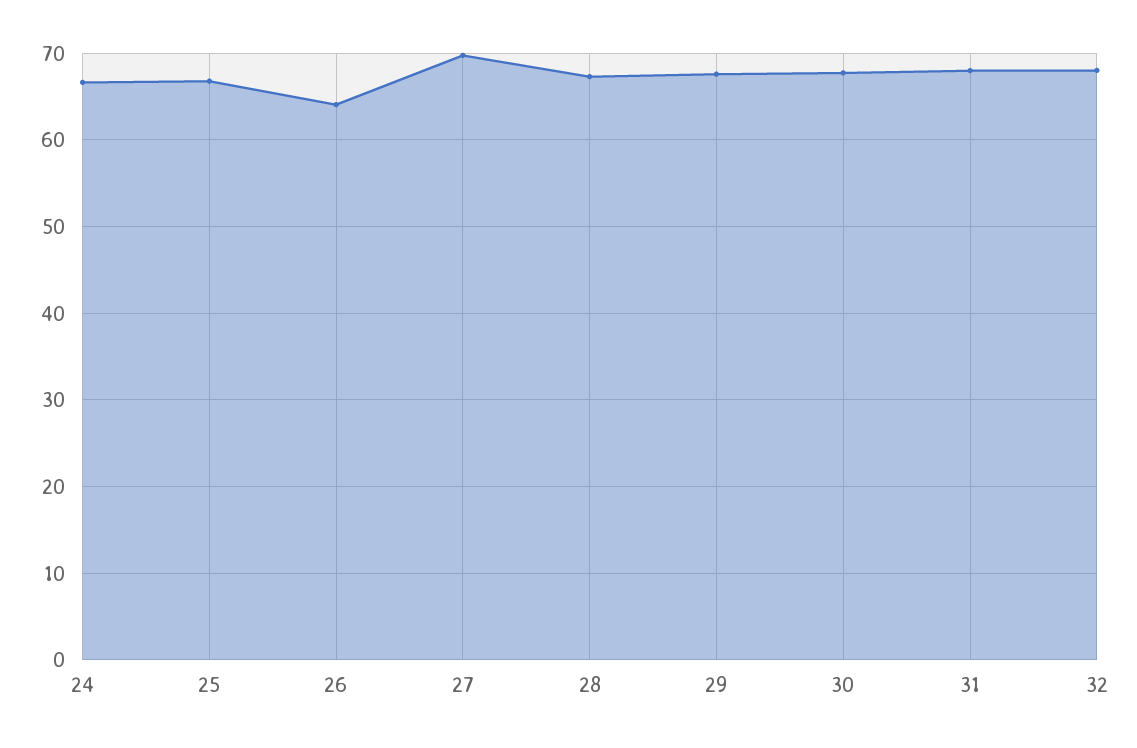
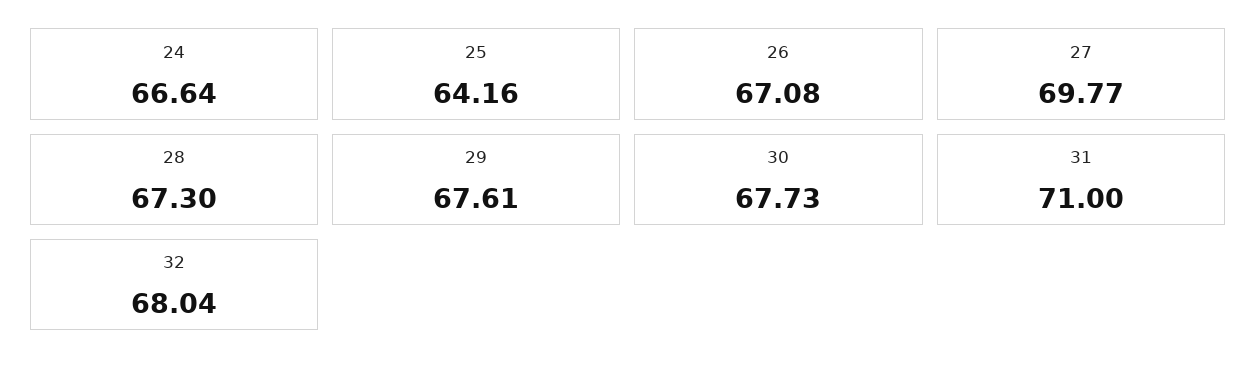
25: 67 -> 64.16
26: 64 -> 67.08
31: 68 -> 71

